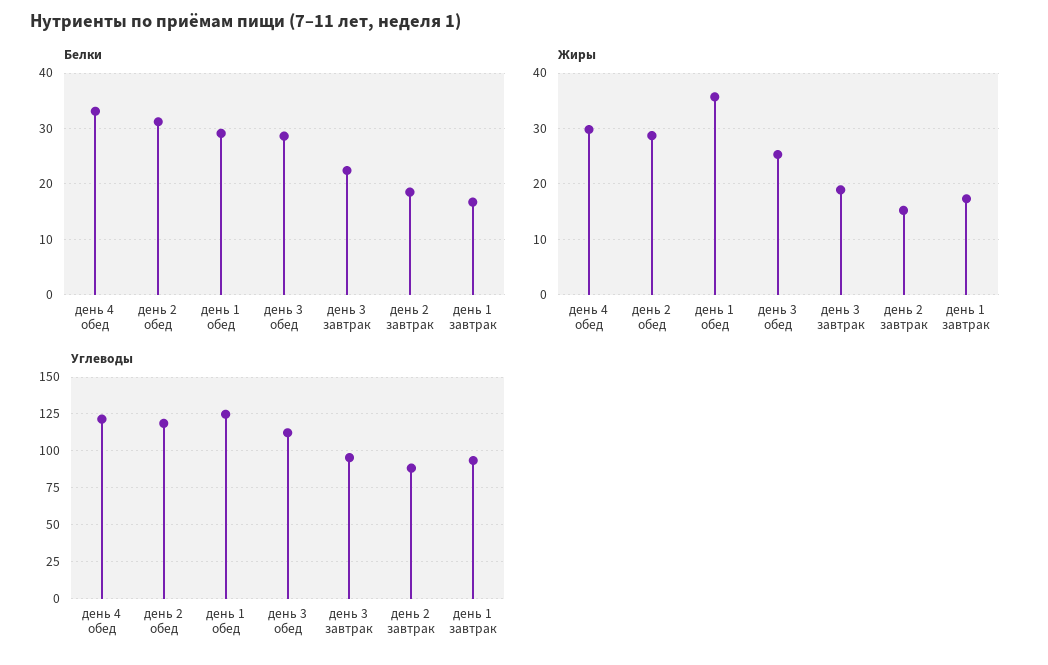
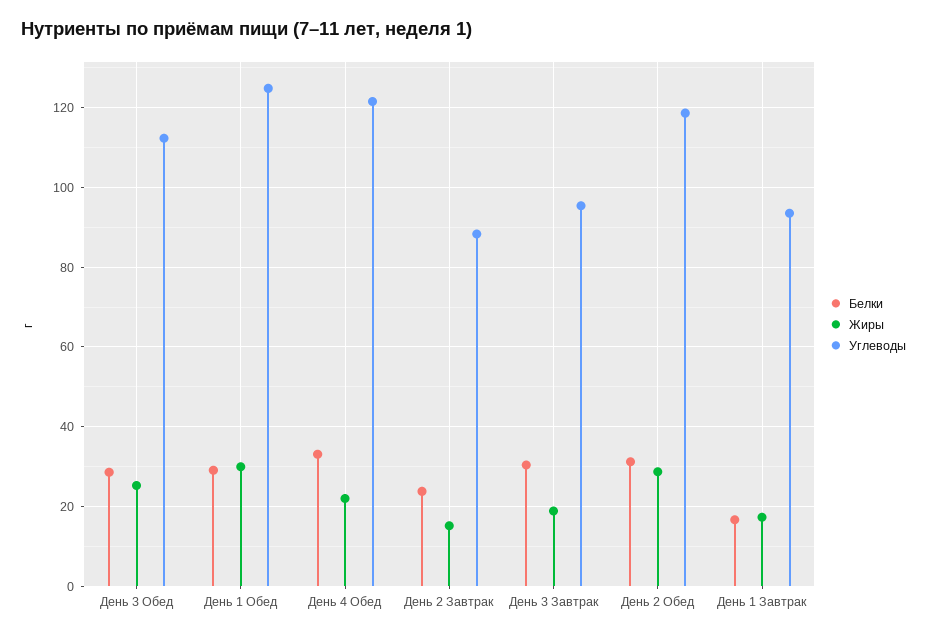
Белки, день 3 завтрак: 22 -> 30
Белки, день 2 завтрак: 18 -> 24
Жиры, день 4 обед: 30 -> 22
Жиры, день 1 обед: 36 -> 30

